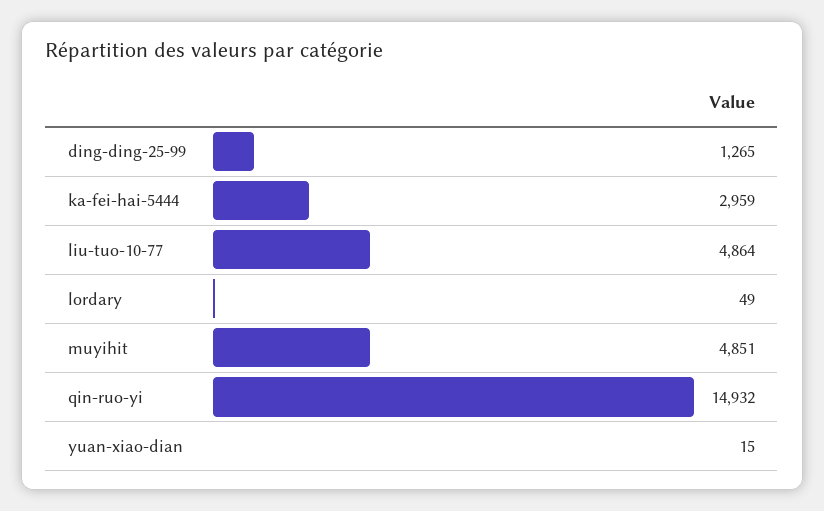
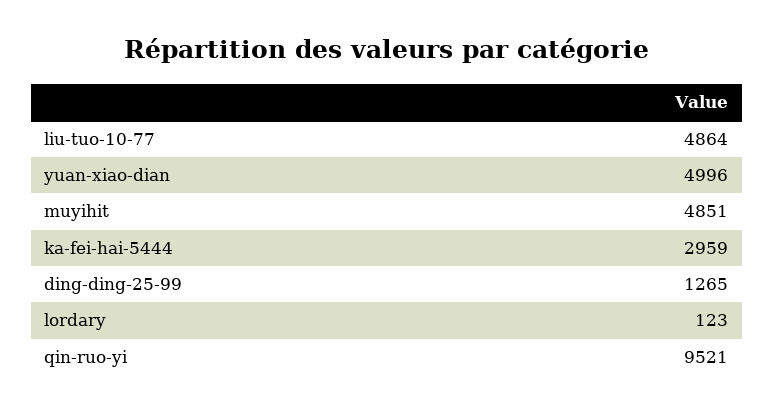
lordary: 49 -> 123
qin-ruo-yi: 14932 -> 9521
yuan-xiao-dian: 15 -> 4996

